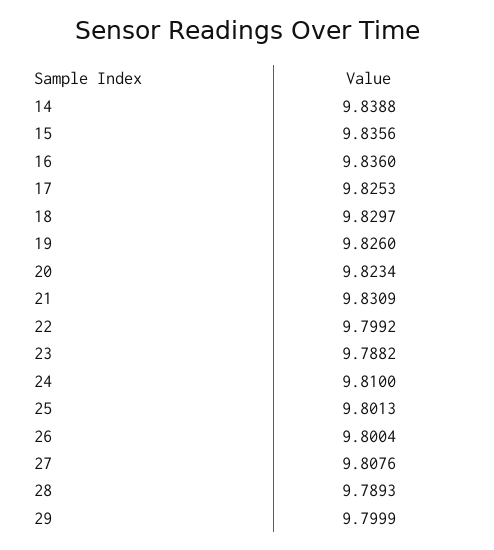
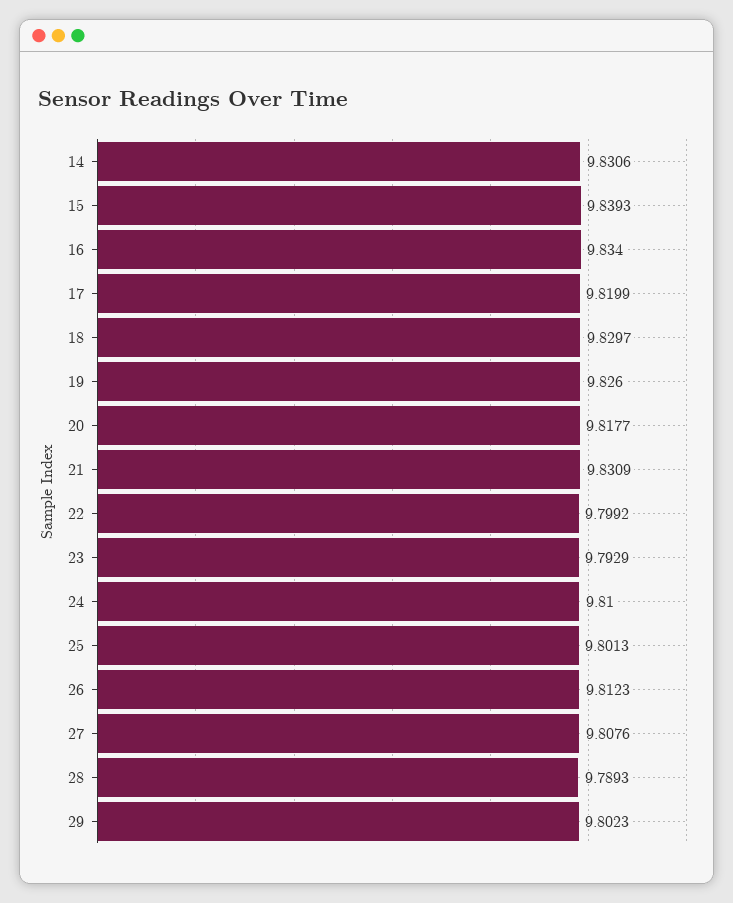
14: 9.8388 -> 9.8306
15: 9.8356 -> 9.8393
16: 9.836 -> 9.834
17: 9.8253 -> 9.8199
20: 9.8234 -> 9.8177
23: 9.7882 -> 9.7929
26: 9.8004 -> 9.8123
29: 9.7999 -> 9.8023

